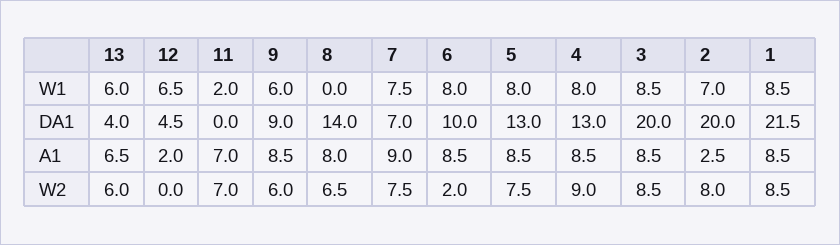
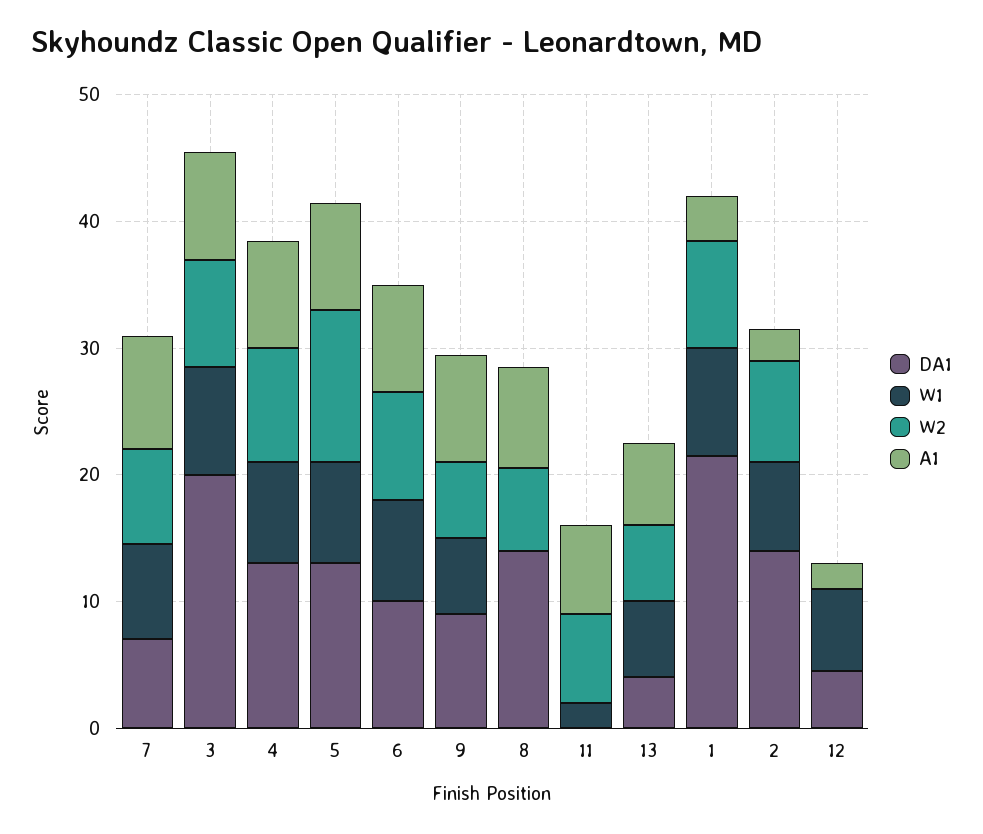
DA1, 2: 20 -> 14
A1, 1: 8.5 -> 4
W2, 6: 2 -> 8
W2, 5: 7.5 -> 12

